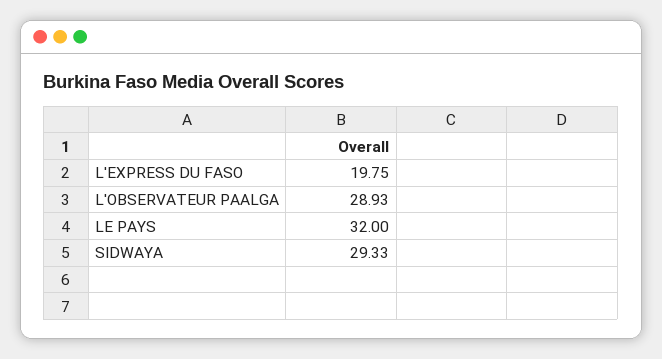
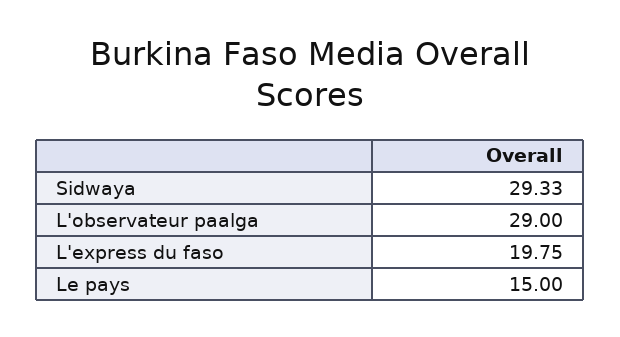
L'OBSERVATEUR PAALGA: 28.93 -> 29
LE PAYS: 32 -> 15

